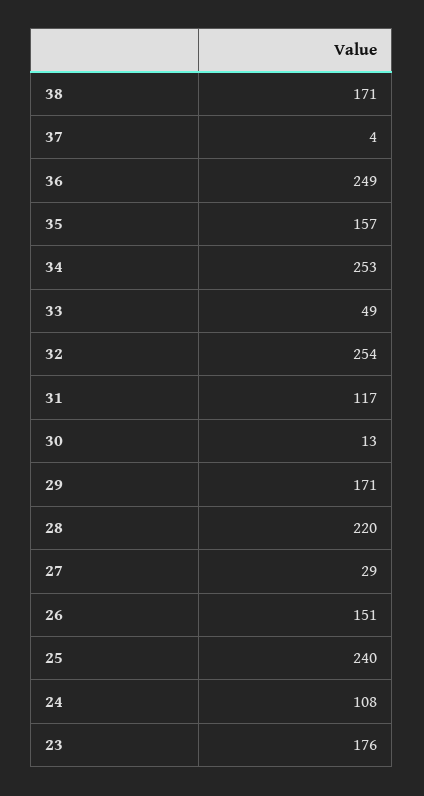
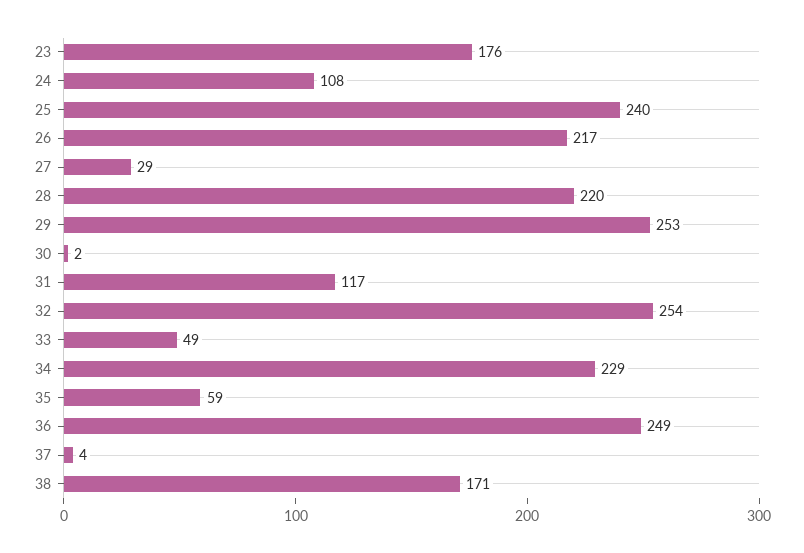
35: 157 -> 59
34: 253 -> 229
30: 13 -> 2
29: 171 -> 253
26: 151 -> 217

